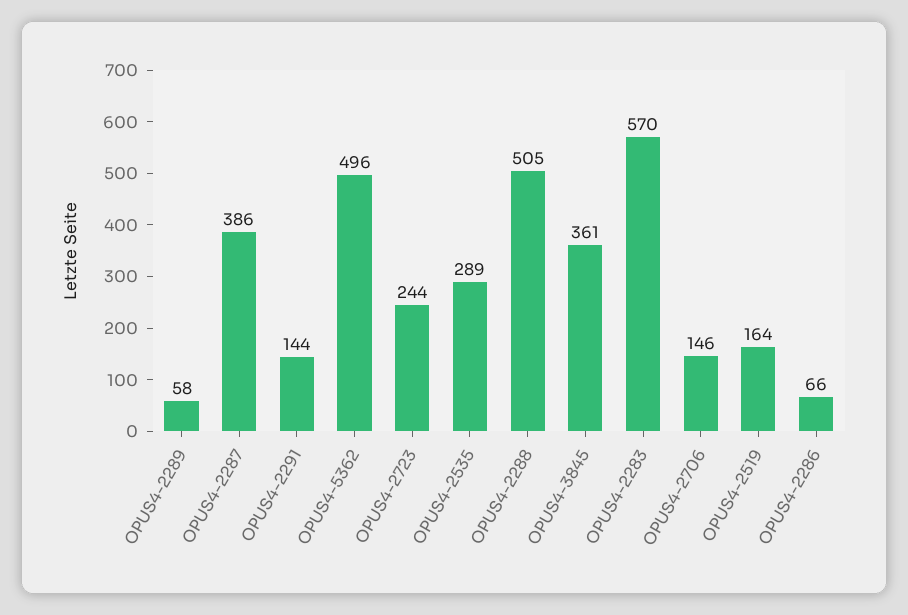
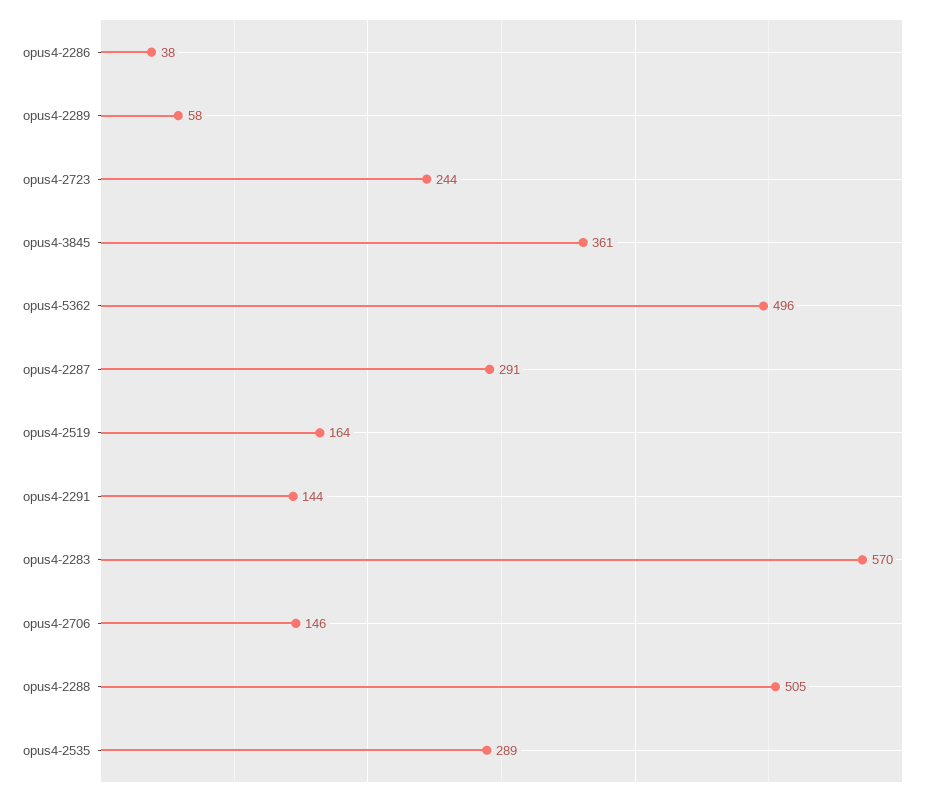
OPUS4-2287: 386 -> 291
OPUS4-2286: 66 -> 38

